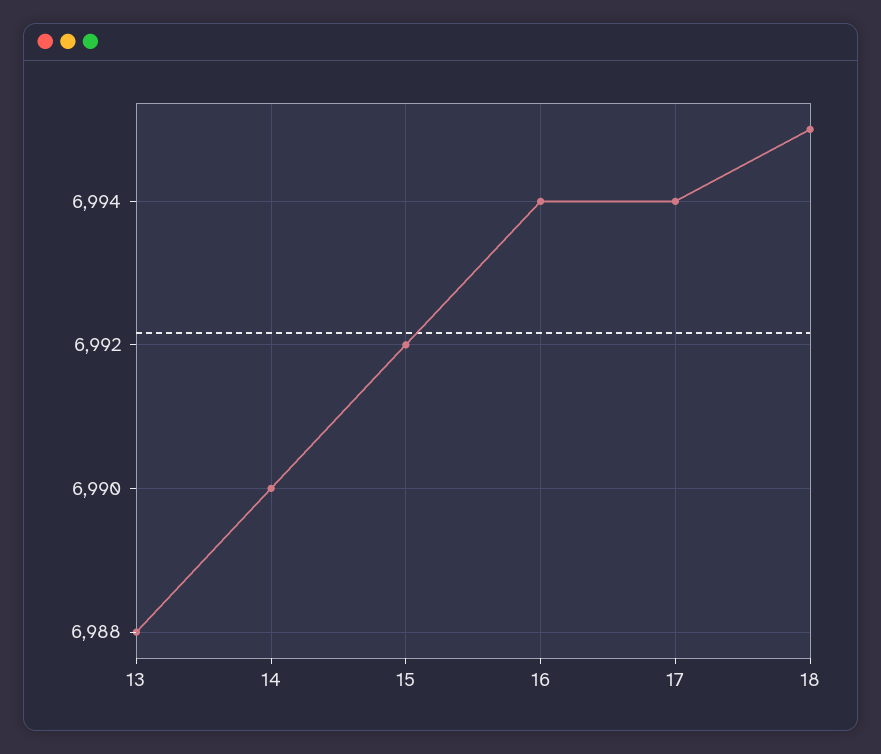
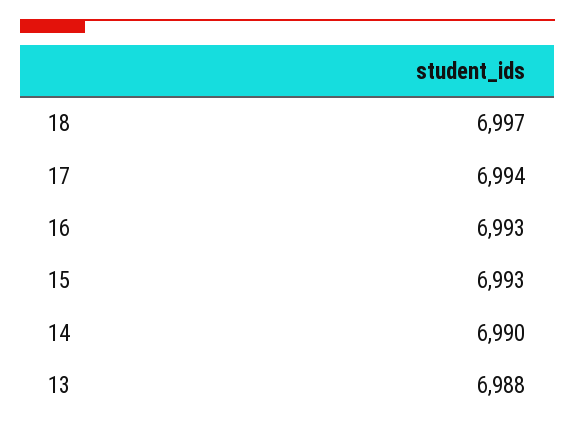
15: 6992 -> 6993
16: 6994 -> 6993
18: 6995 -> 6997

